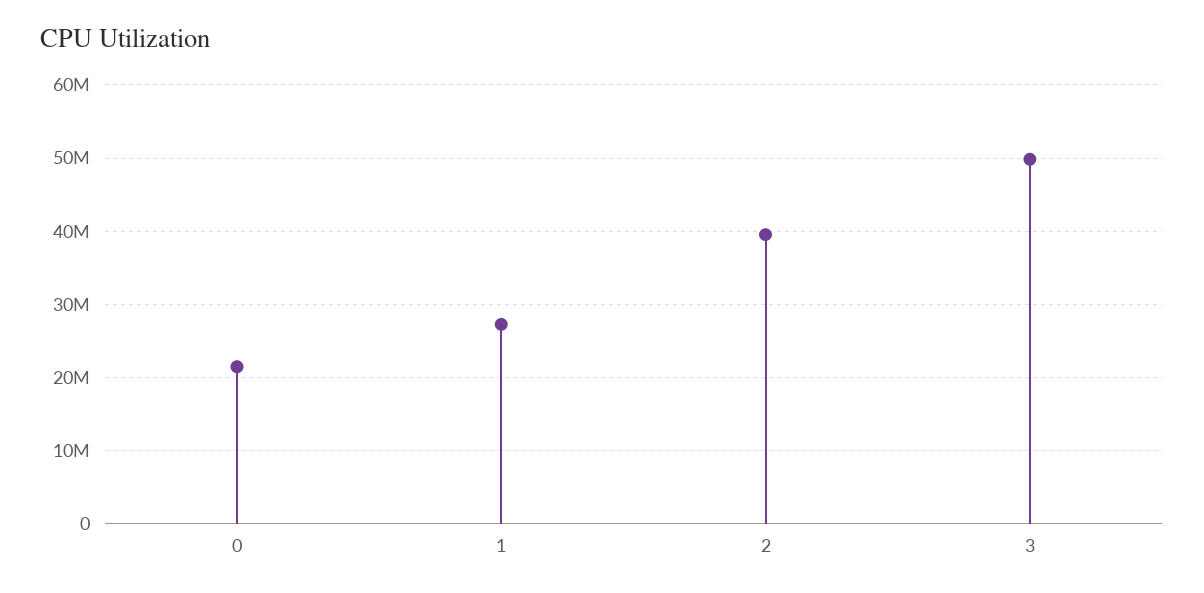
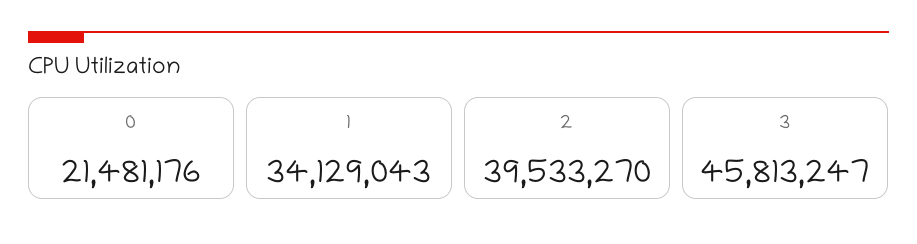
1: 27000000 -> 34129043
3: 50000000 -> 45813247

